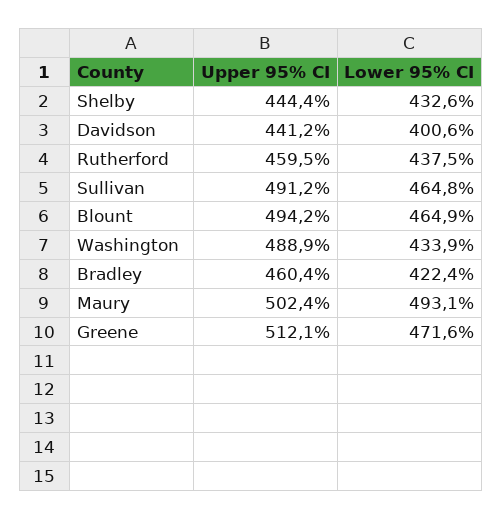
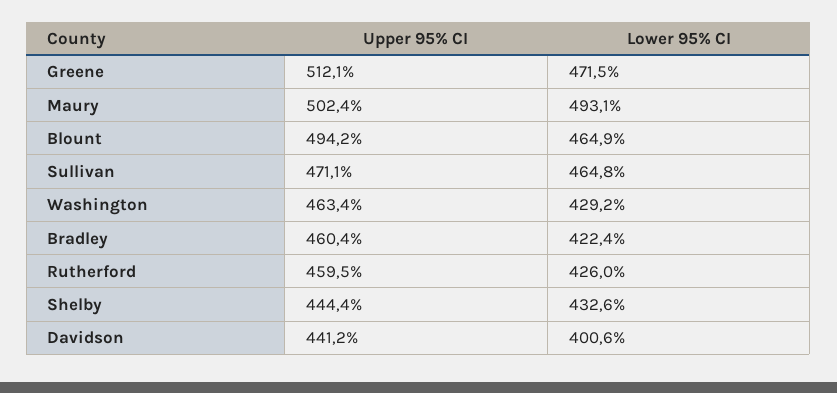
Lower 95% CI, Rutherford: 437.5 -> 426
Upper 95% CI, Sullivan: 491.2 -> 471.1
Upper 95% CI, Washington: 488.9 -> 463.4
Lower 95% CI, Washington: 433.9 -> 429.2
Lower 95% CI, Greene: 471.6 -> 471.5

